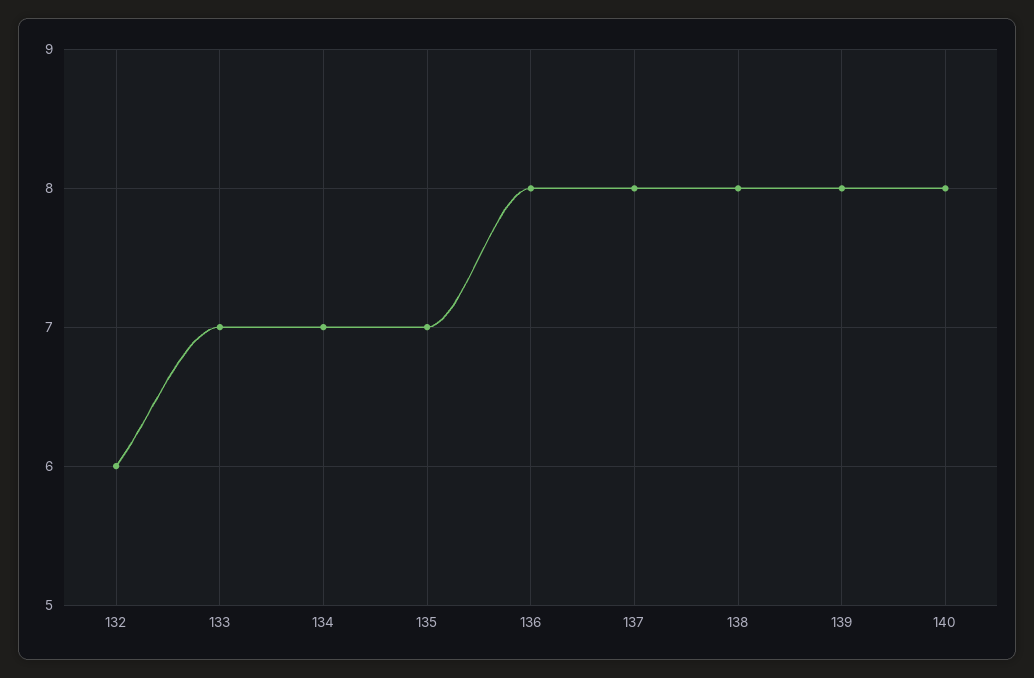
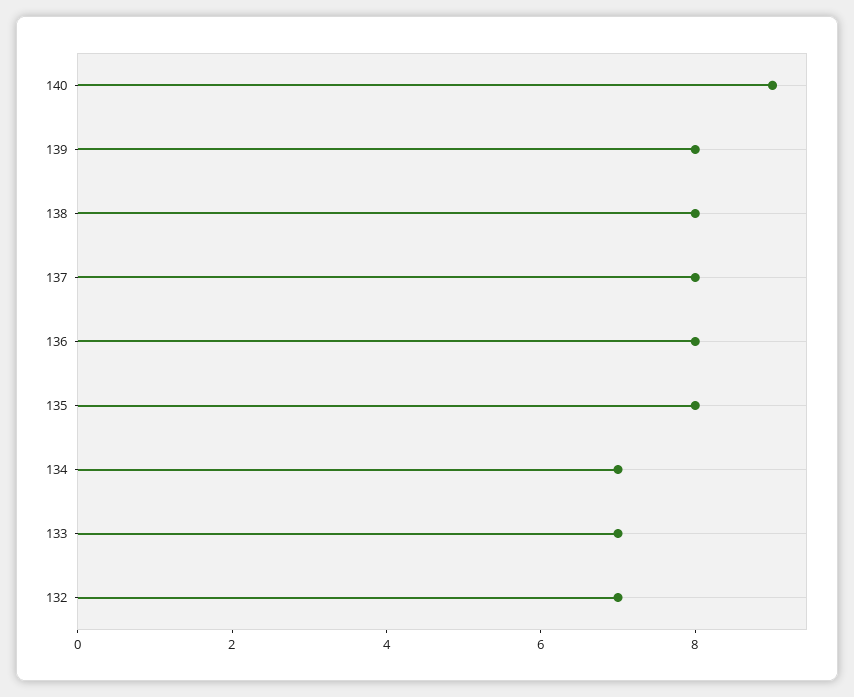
132: 6 -> 7
135: 7 -> 8
140: 8 -> 9

